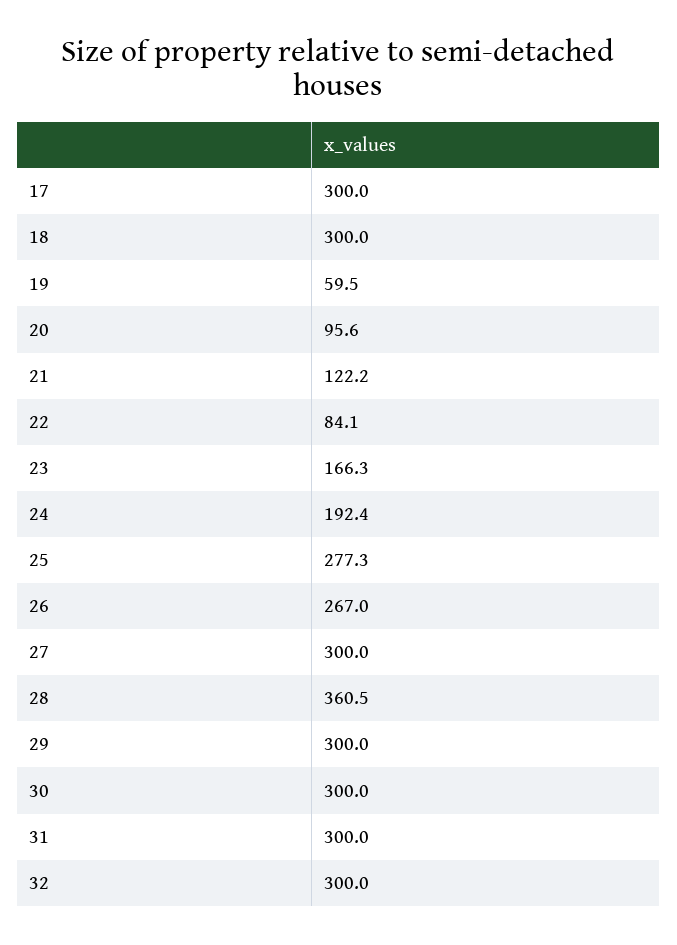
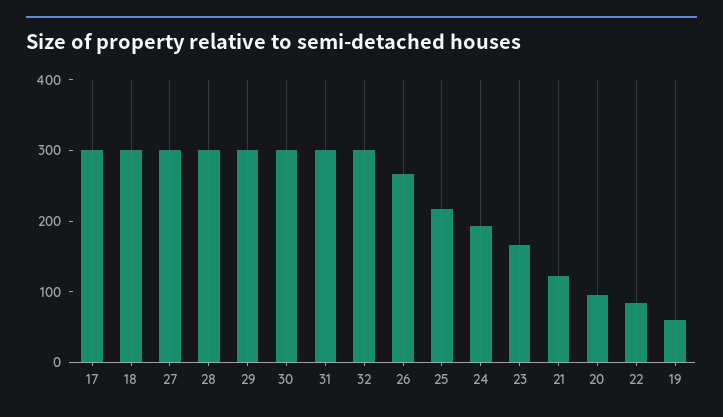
25: 277.3 -> 220
28: 360.5 -> 300

